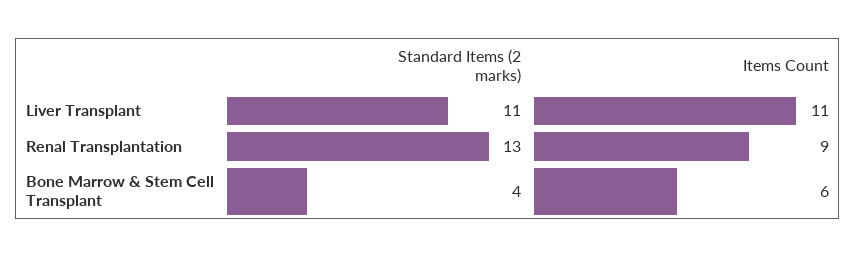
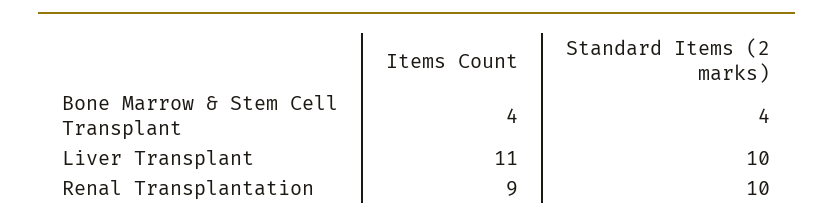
Standard Items (2 marks), Liver Transplant: 11 -> 10
Standard Items (2 marks), Renal Transplantation: 13 -> 10
Items Count, Bone Marrow & Stem Cell Transplant: 6 -> 4

